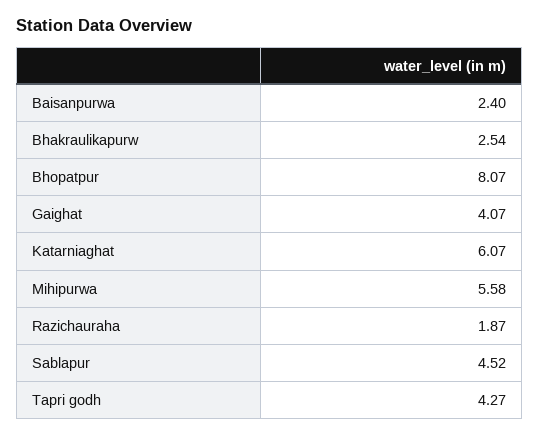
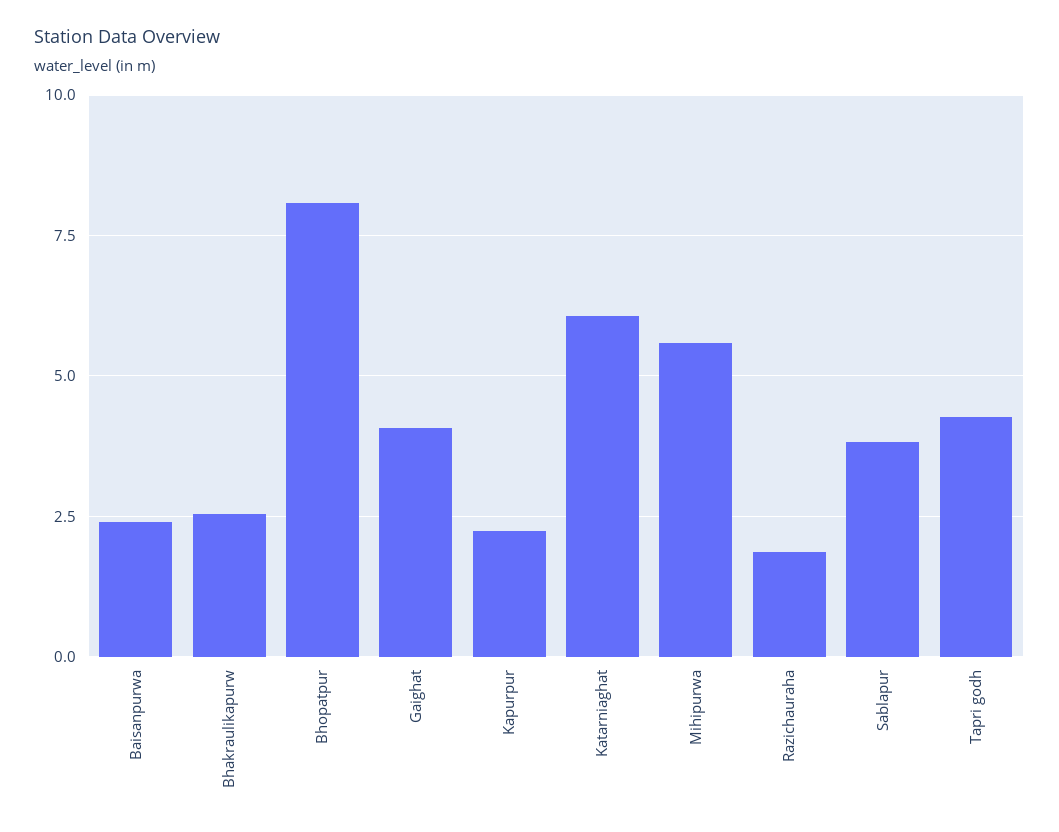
Sablapur: 4.52 -> 3.75
Kapurpur: none -> 2.25

